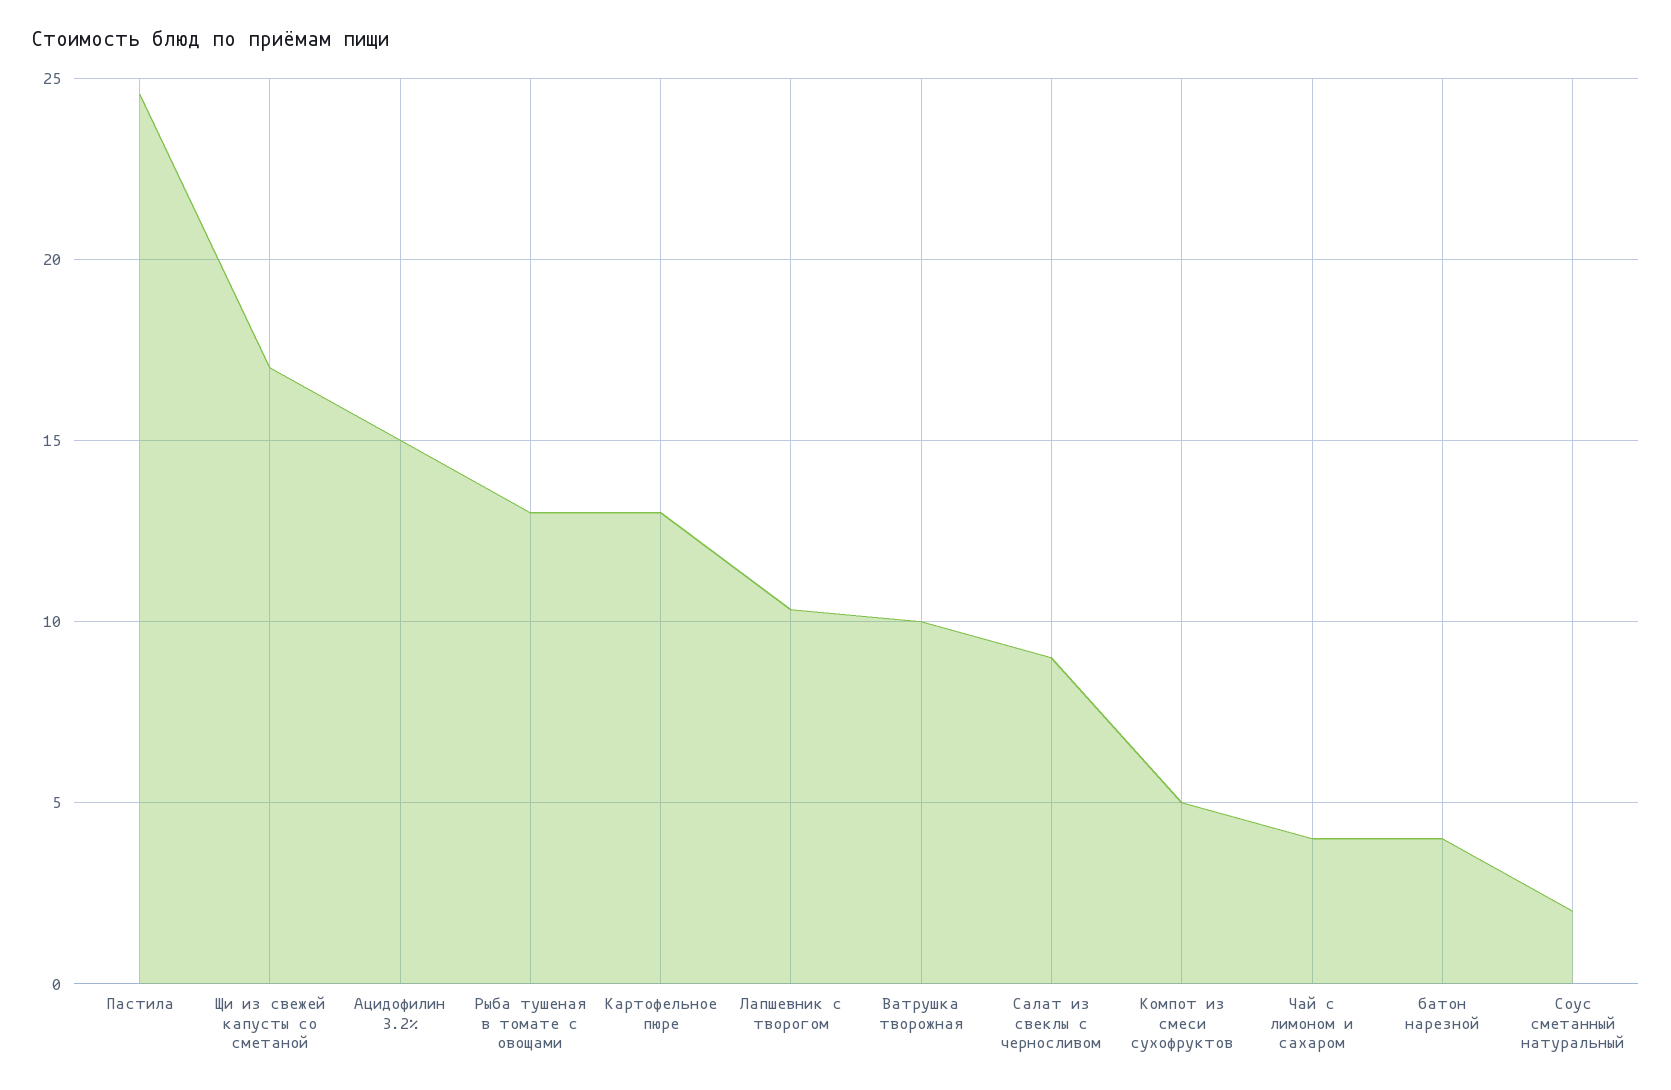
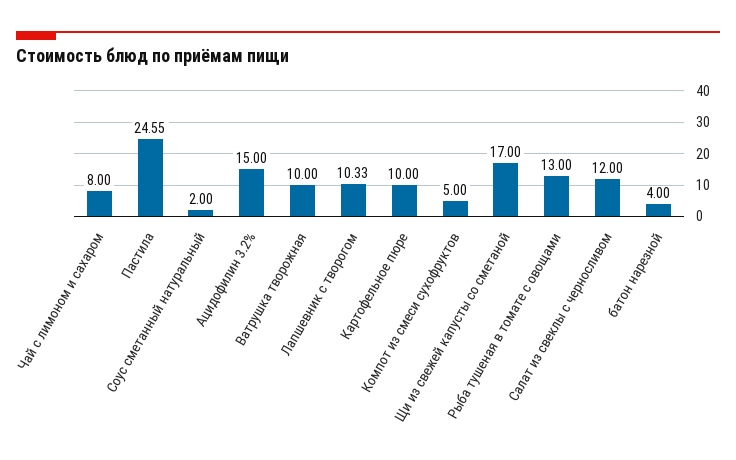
Картофельное пюре: 13 -> 10
Салат из свеклы с черносливом: 9 -> 12
Чай с лимоном и сахаром: 4 -> 8

